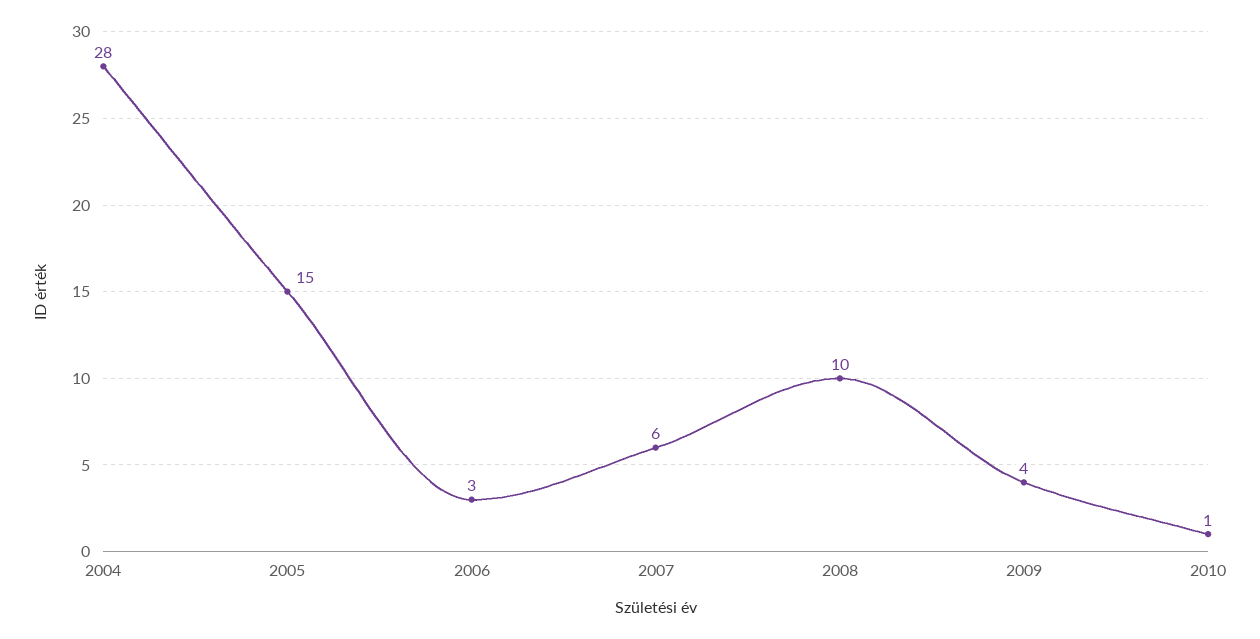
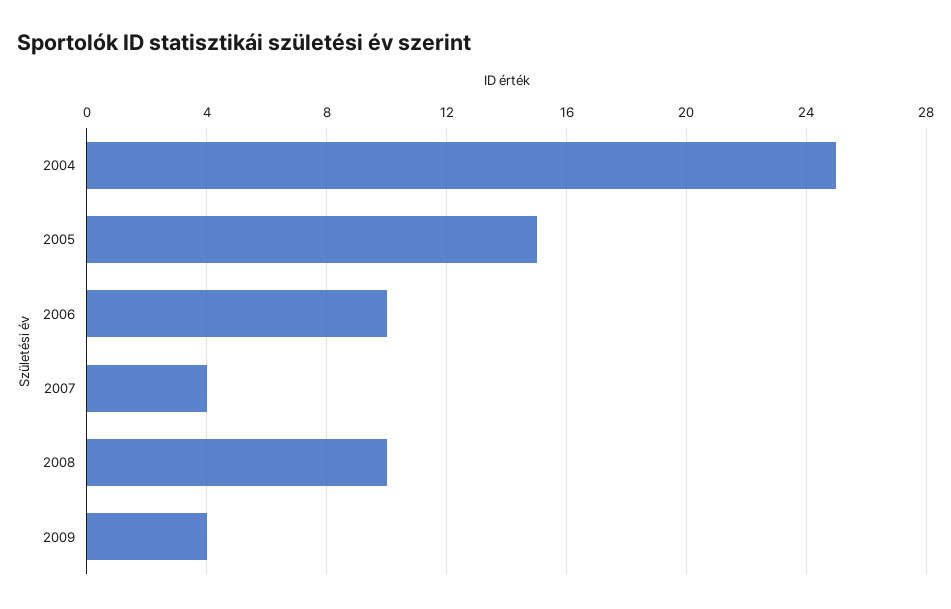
2004: 28 -> 25
2006: 3 -> 10
2007: 6 -> 4
2010: 1 -> none

